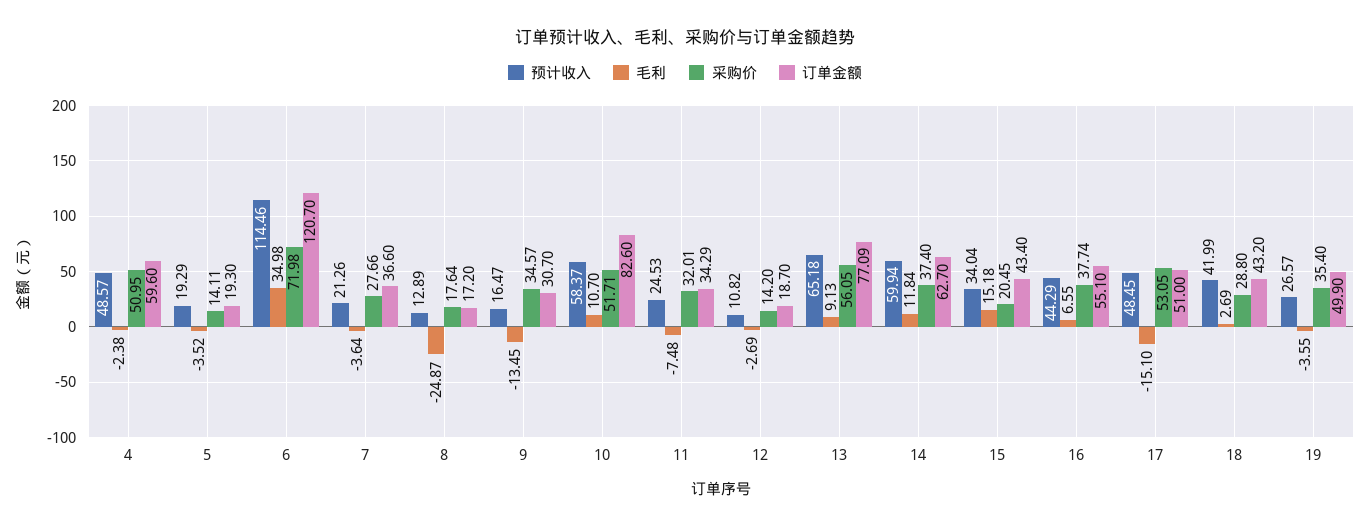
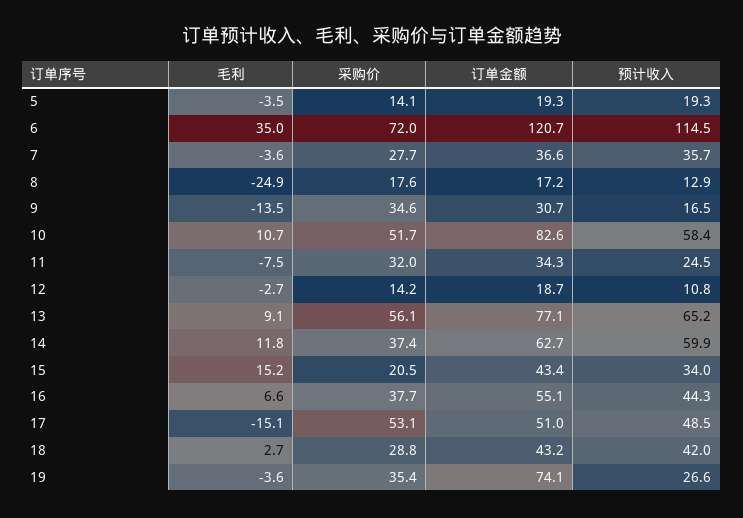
预计收入, 4: 48.57 -> none
毛利, 4: -2.38 -> none
采购价, 4: 50.95 -> none
订单金额, 4: 59.6 -> none
预计收入, 7: 21.26 -> 35.7
订单金额, 19: 49.9 -> 74.1

